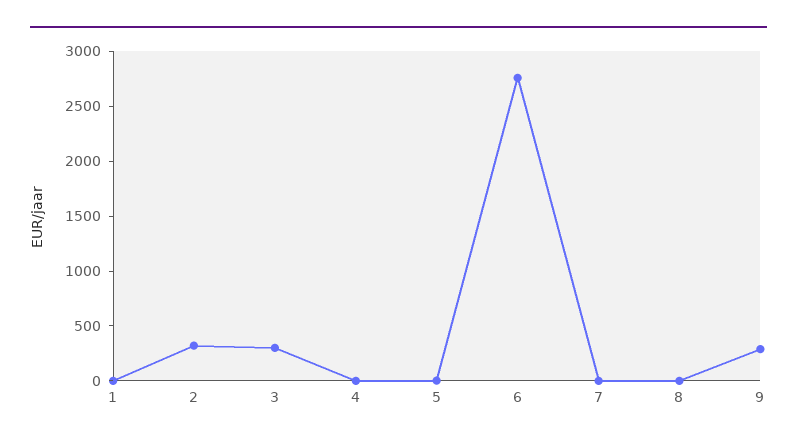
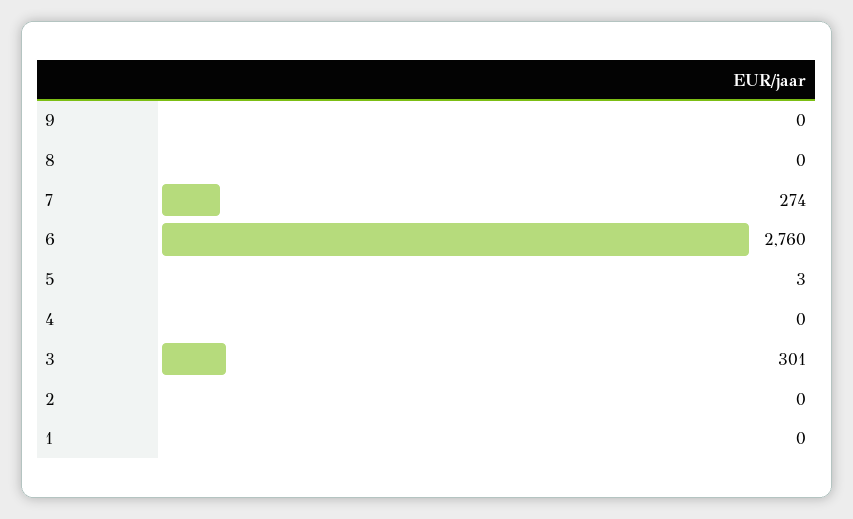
2: 300 -> 0
7: 0 -> 274
9: 300 -> 0

